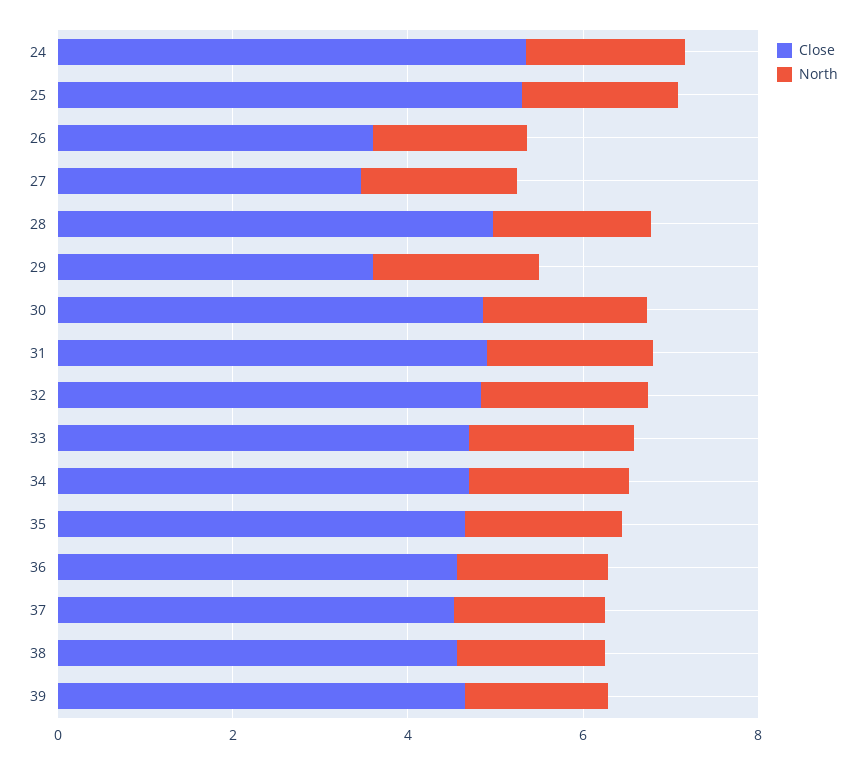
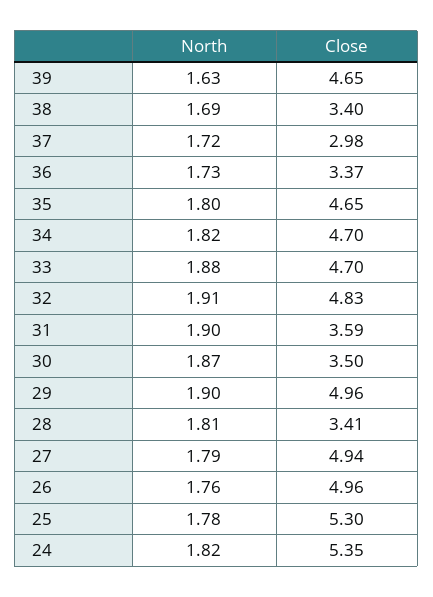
Close, 26: 3.5 -> 4.96
Close, 27: 3.5 -> 4.94
Close, 28: 5 -> 3.41
Close, 29: 3.5 -> 4.96
Close, 30: 5 -> 3.5
Close, 31: 5 -> 3.59
Close, 36: 4.5 -> 3.37
Close, 37: 4.5 -> 2.98
Close, 38: 4.5 -> 3.4

